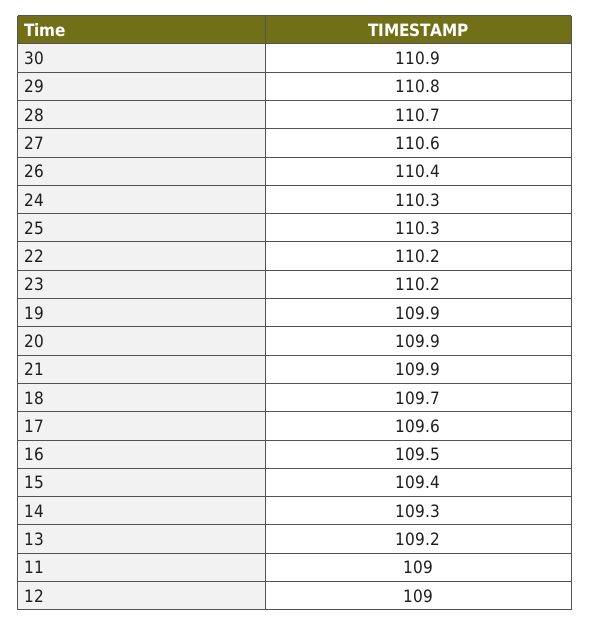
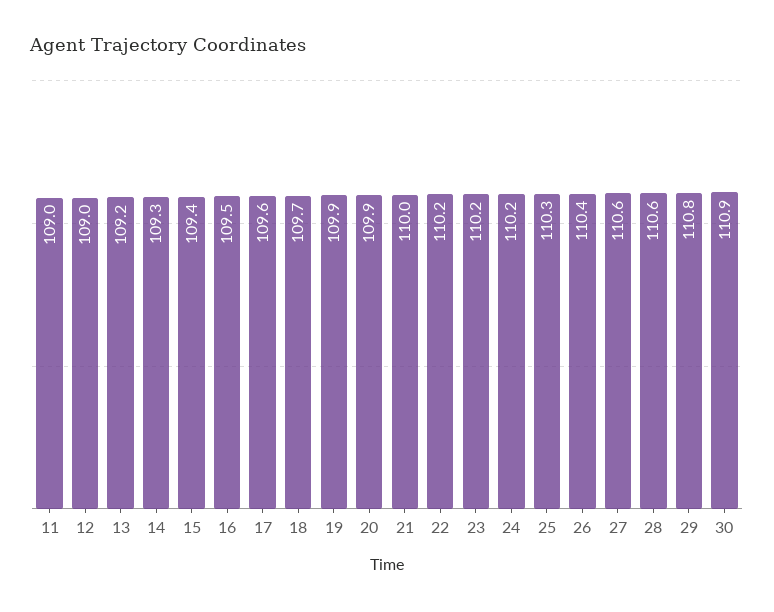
28: 110.7 -> 110.6
24: 110.3 -> 110.2
21: 109.9 -> 110

